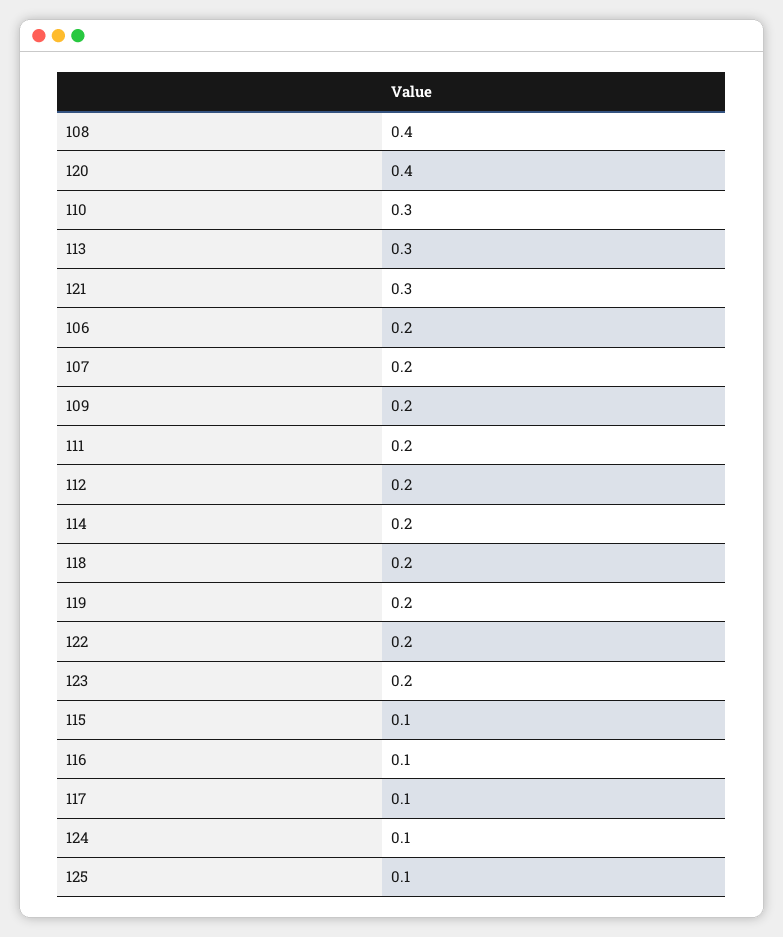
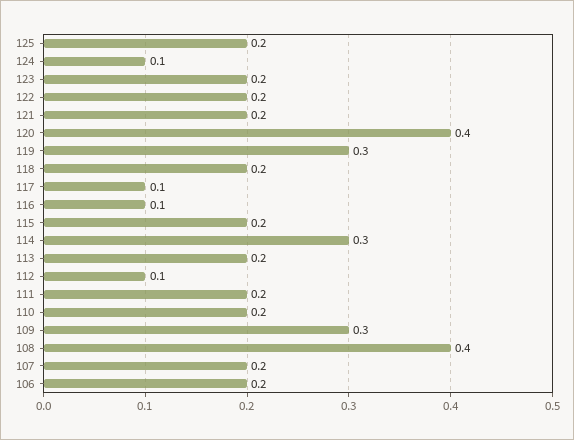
110: 0.3 -> 0.2
113: 0.3 -> 0.2
121: 0.3 -> 0.2
109: 0.2 -> 0.3
112: 0.2 -> 0.1
114: 0.2 -> 0.3
119: 0.2 -> 0.3
115: 0.1 -> 0.2
125: 0.1 -> 0.2

